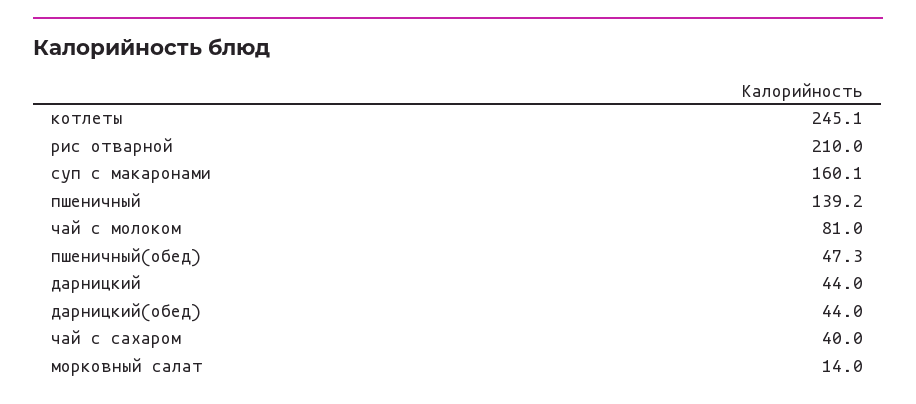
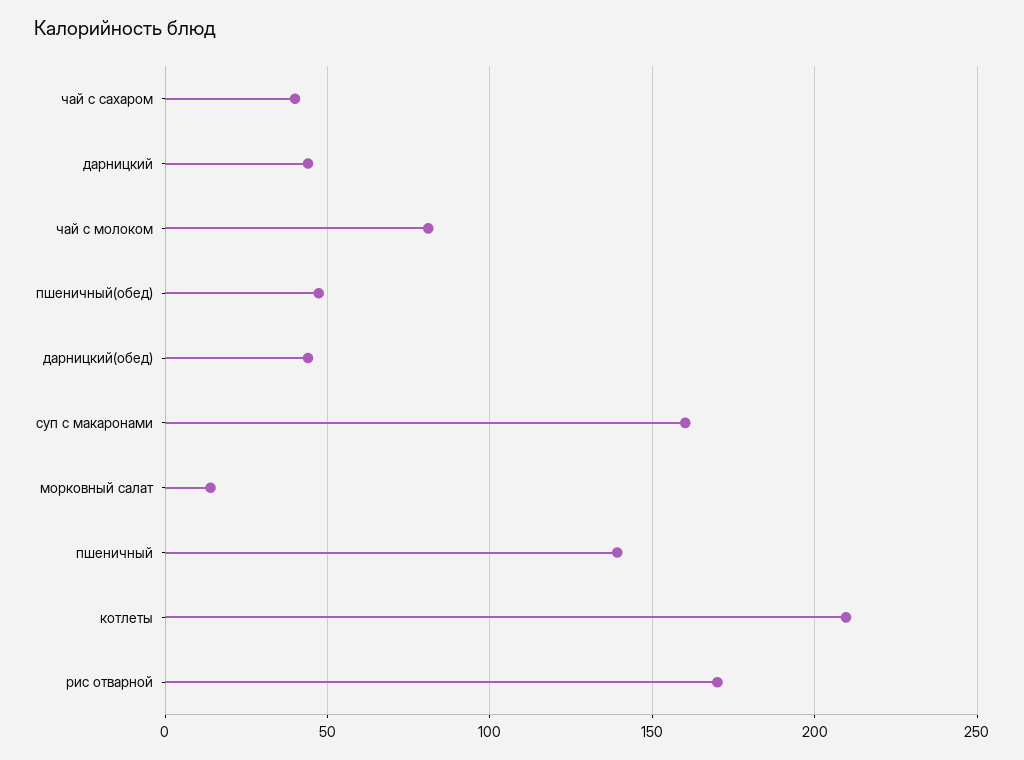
котлеты: 245.1 -> 210
рис отварной: 210 -> 170

